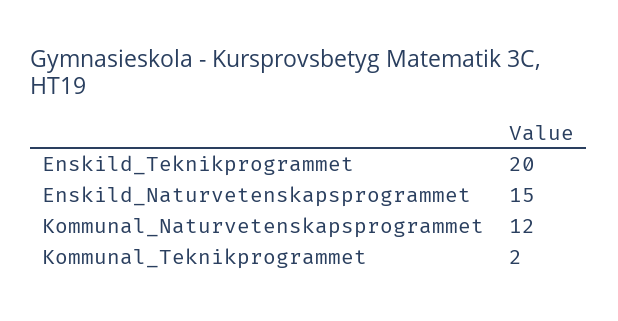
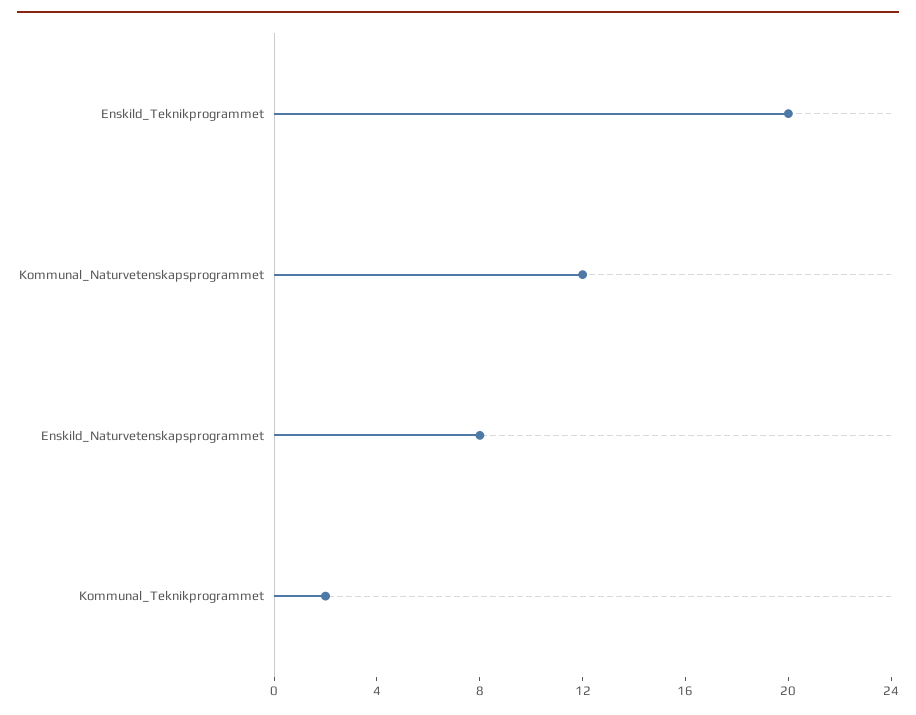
Enskild_Naturvetenskapsprogrammet: 15 -> 8

